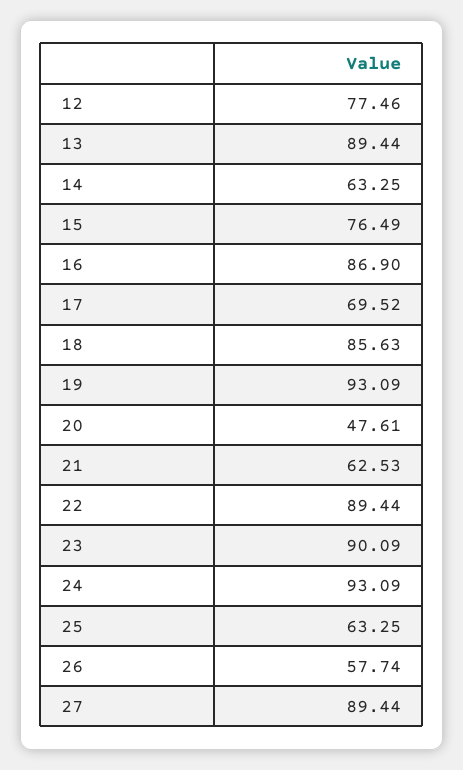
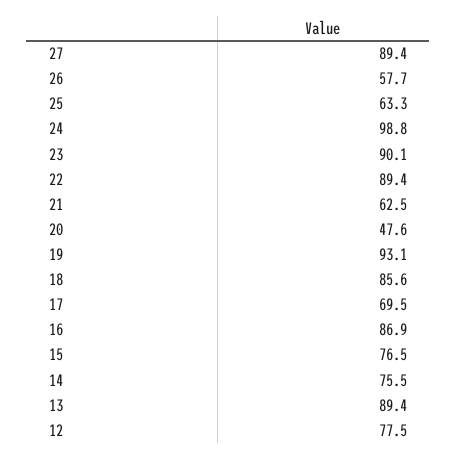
14: 63.25 -> 75.5
24: 93.09 -> 98.8

